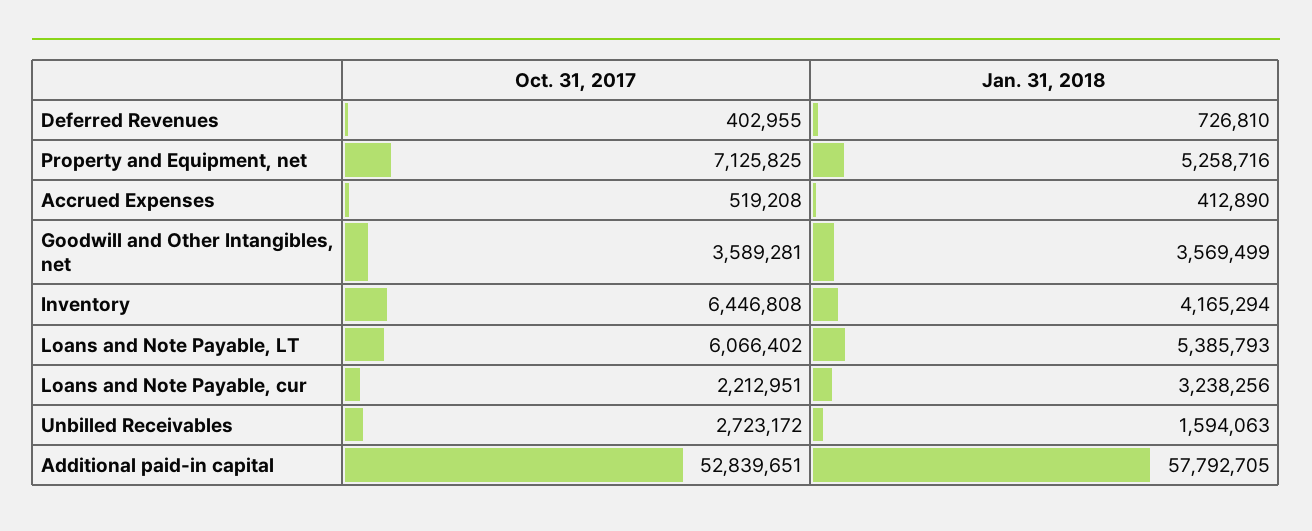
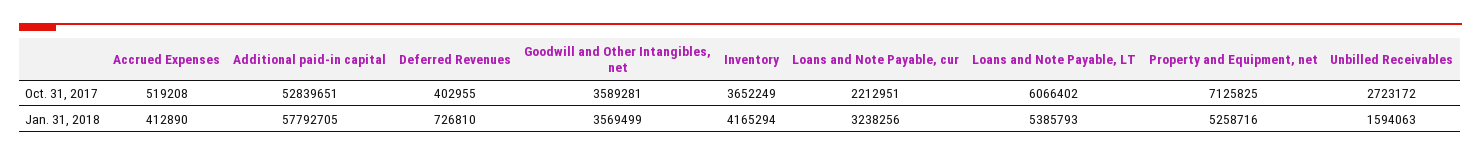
Oct. 31, 2017, Inventory: 6446808 -> 3652249

